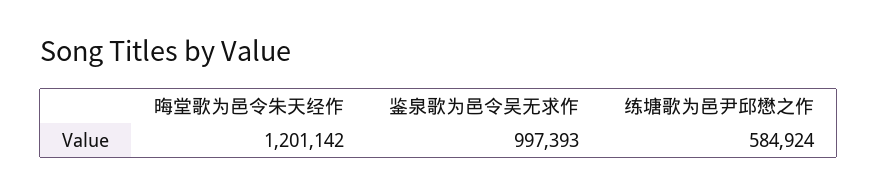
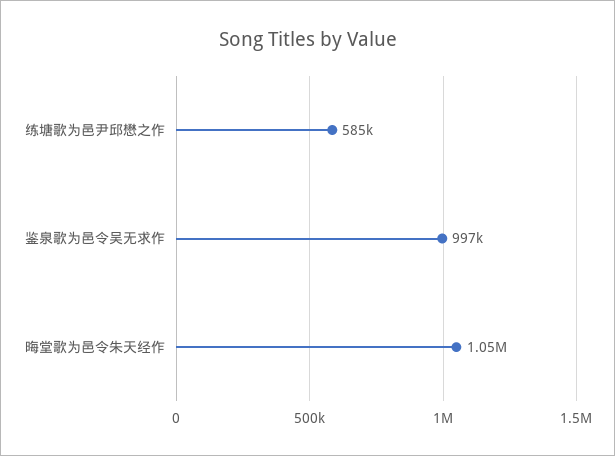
晦堂歌为邑令朱天经作: 1201142 -> 1050000

